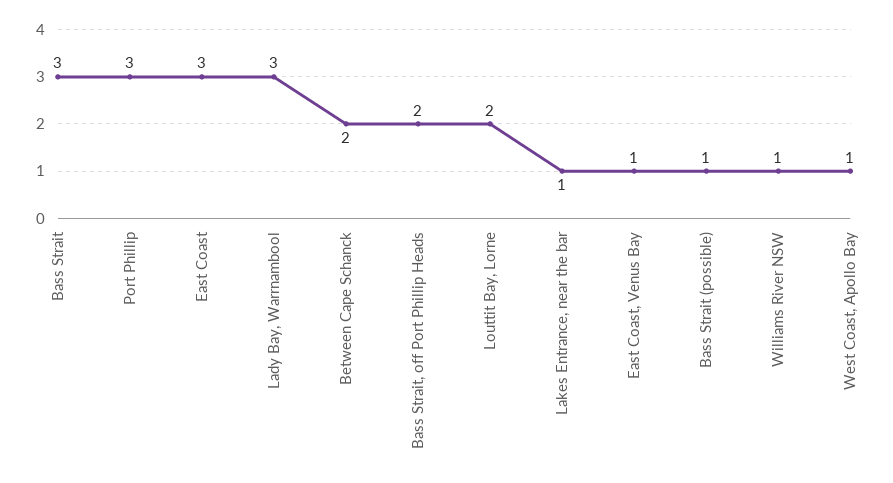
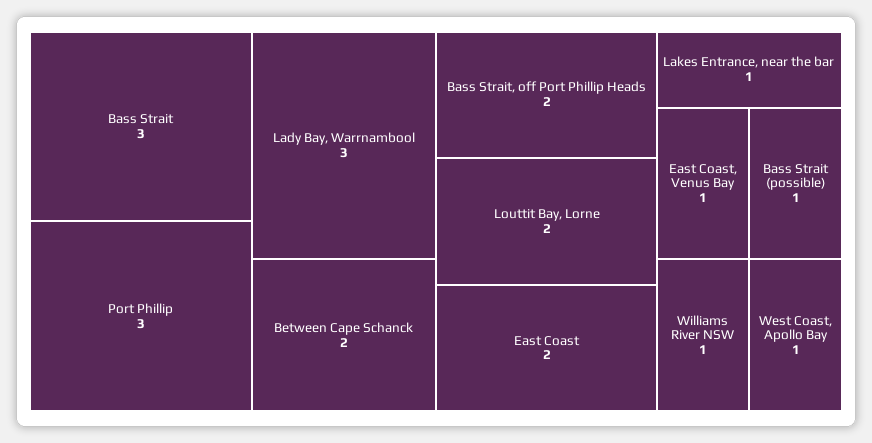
East Coast: 3 -> 2

